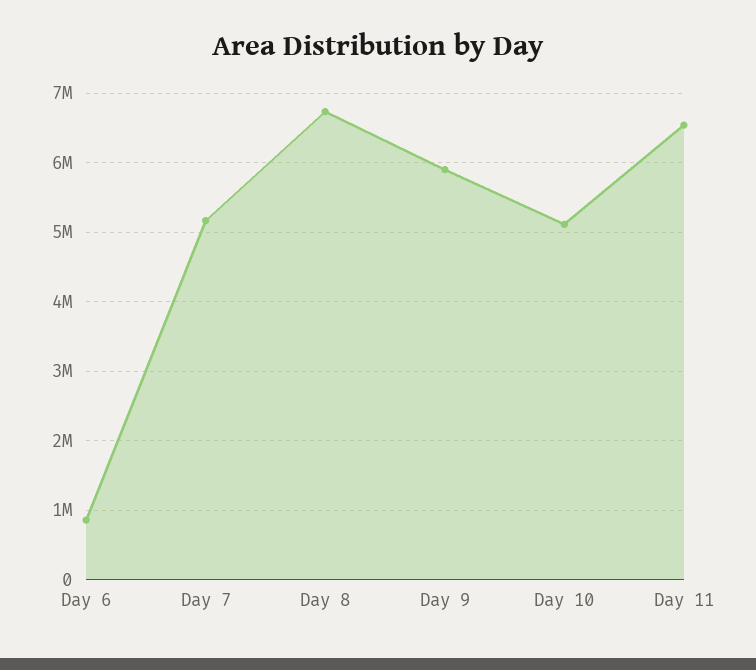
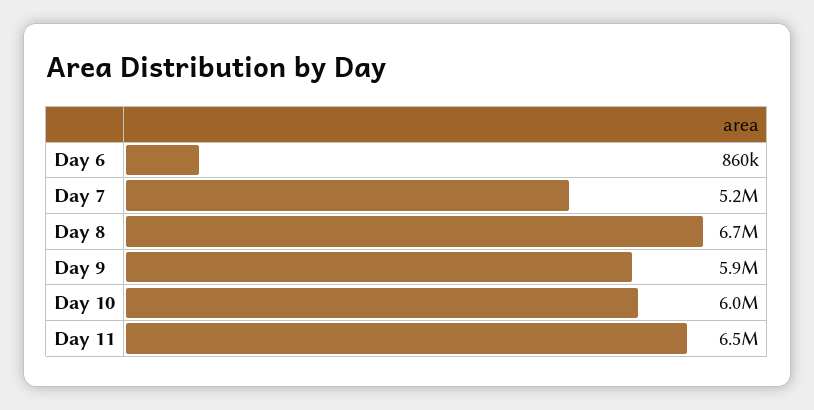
Day 10: 5100000 -> 6000000

